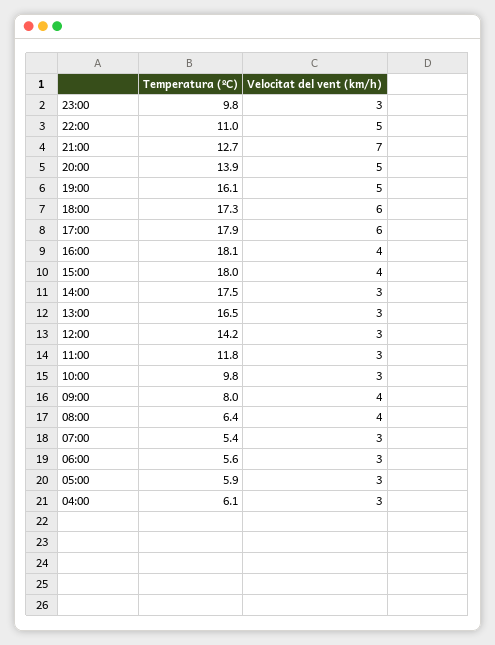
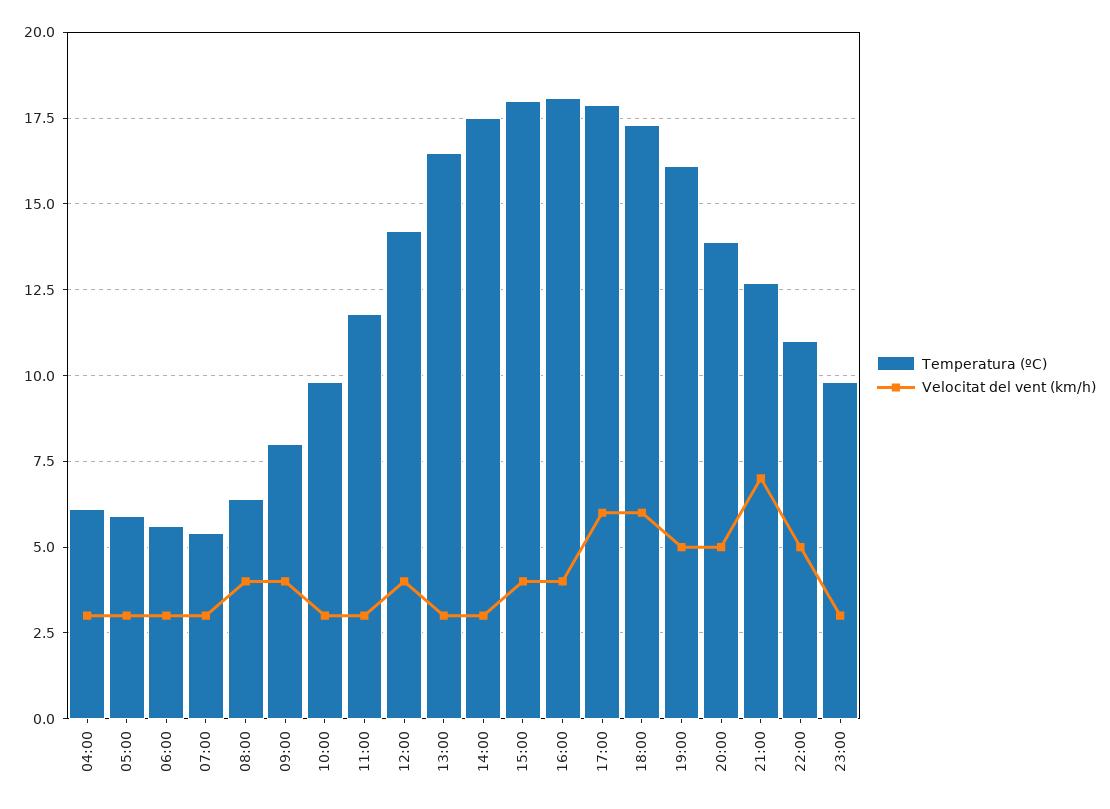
Velocitat del vent (km/h), 12:00: 3 -> 4

